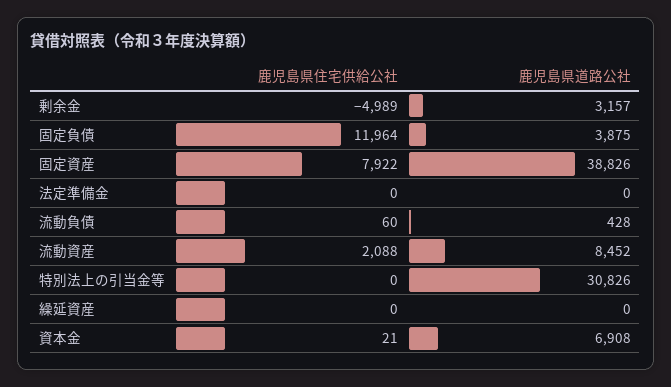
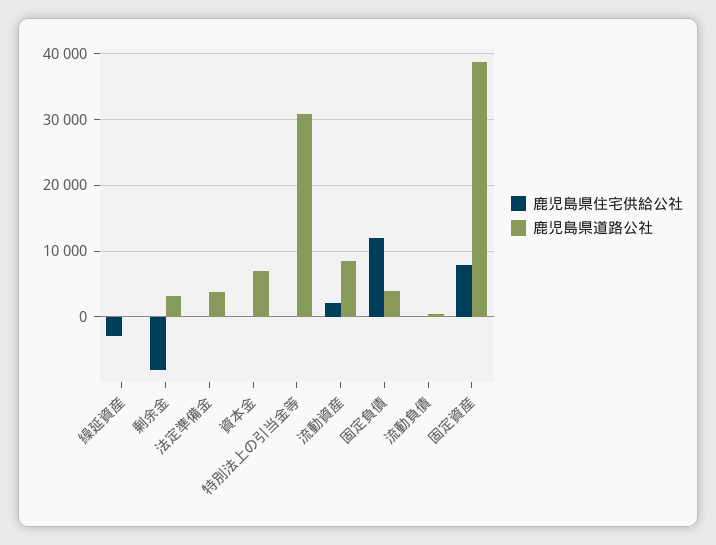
鹿児島県住宅供給公社, 剰余金: -4989 -> -8000
鹿児島県道路公社, 法定準備金: 0 -> 4000
鹿児島県住宅供給公社, 繰延資産: 0 -> -3000

